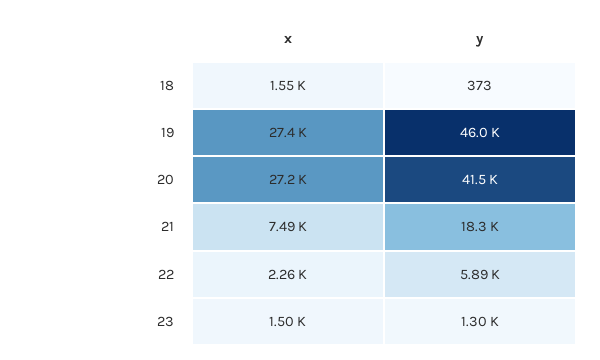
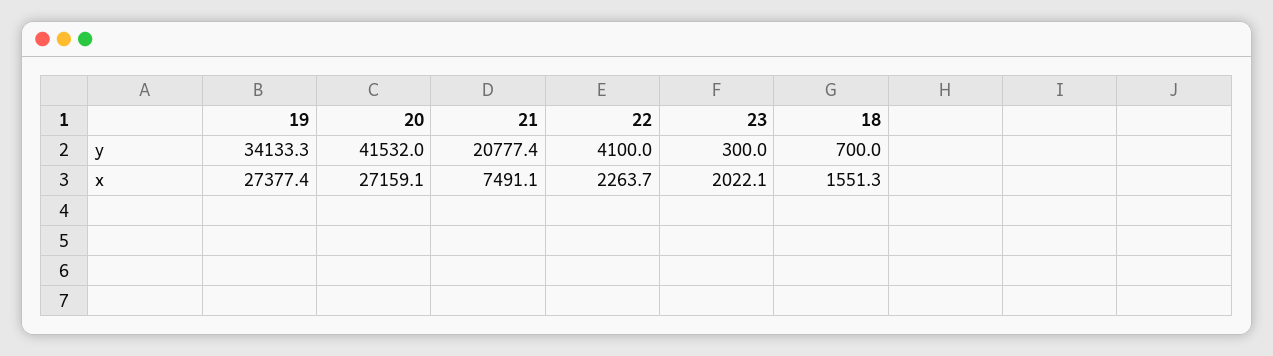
y, 18: 373 -> 700
y, 19: 46000 -> 34133.3
y, 21: 18300 -> 20777.4
y, 22: 5890 -> 4100
x, 23: 1500 -> 2022.1
y, 23: 1300 -> 300

